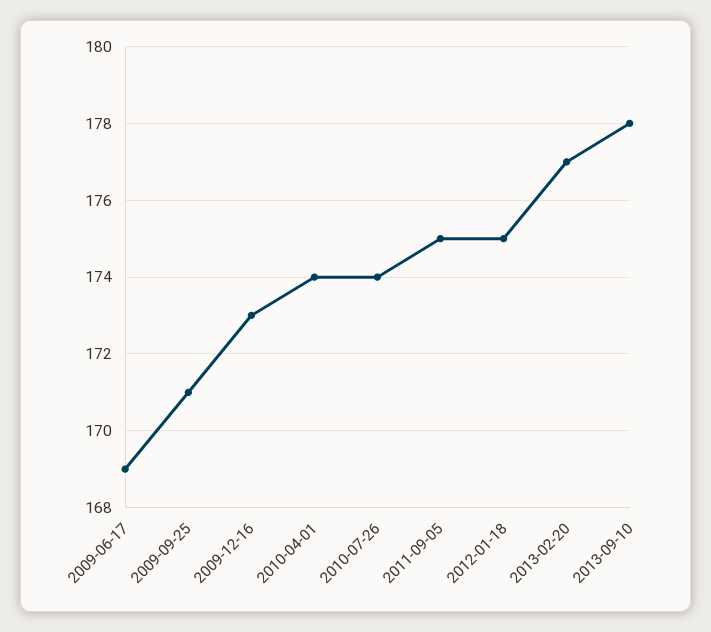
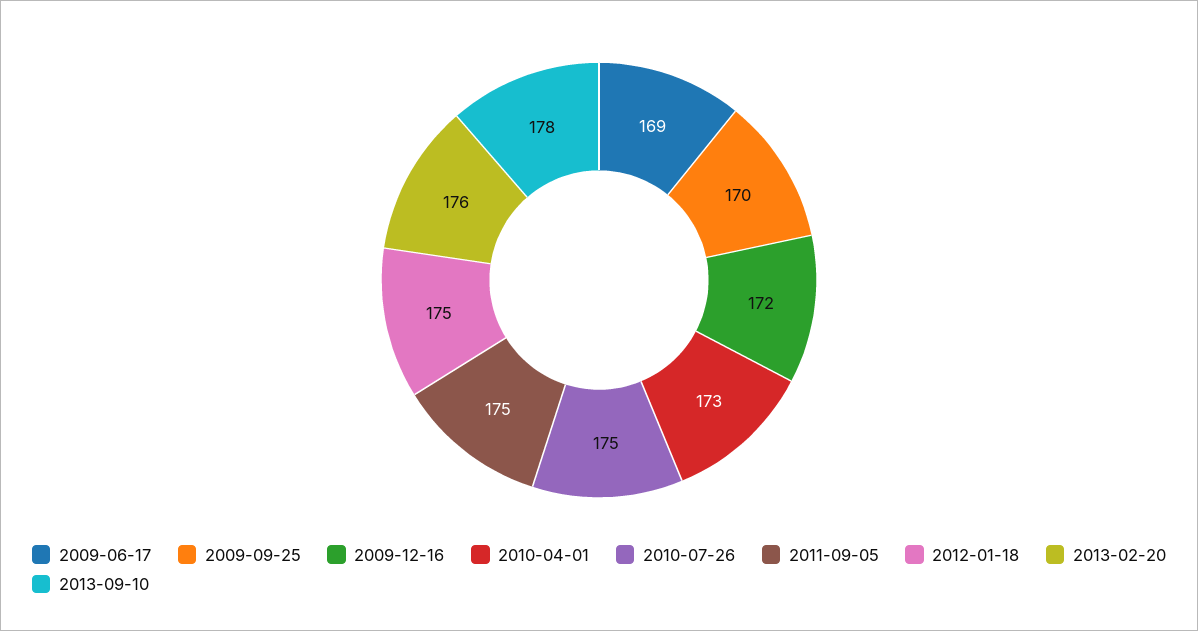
2009-09-25: 171 -> 170
2009-12-16: 173 -> 172
2010-04-01: 174 -> 173
2010-07-26: 174 -> 175
2013-02-20: 177 -> 176

